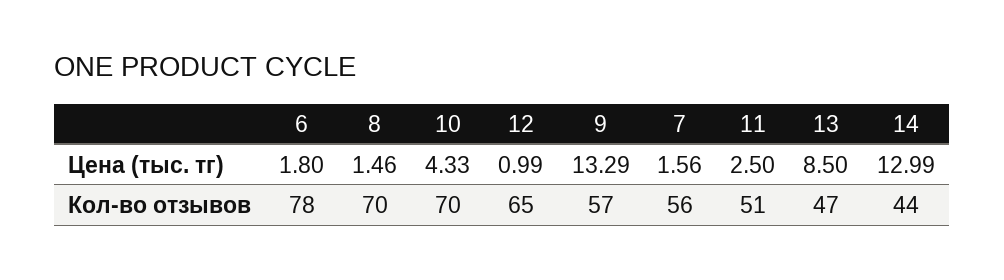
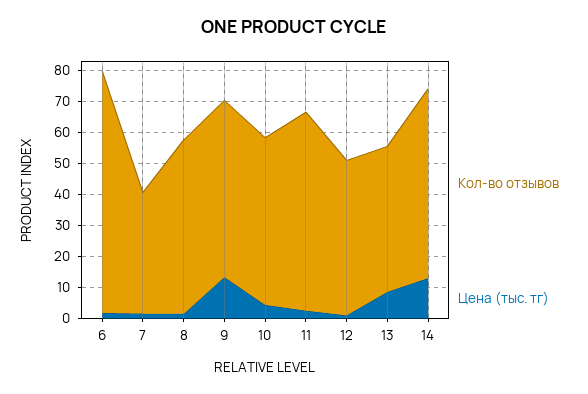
Кол-во отзывов, 8: 70 -> 55
Кол-во отзывов, 10: 70 -> 55
Кол-во отзывов, 12: 65 -> 50
Кол-во отзывов, 7: 56 -> 40
Кол-во отзывов, 11: 51 -> 65
Кол-во отзывов, 14: 44 -> 60

